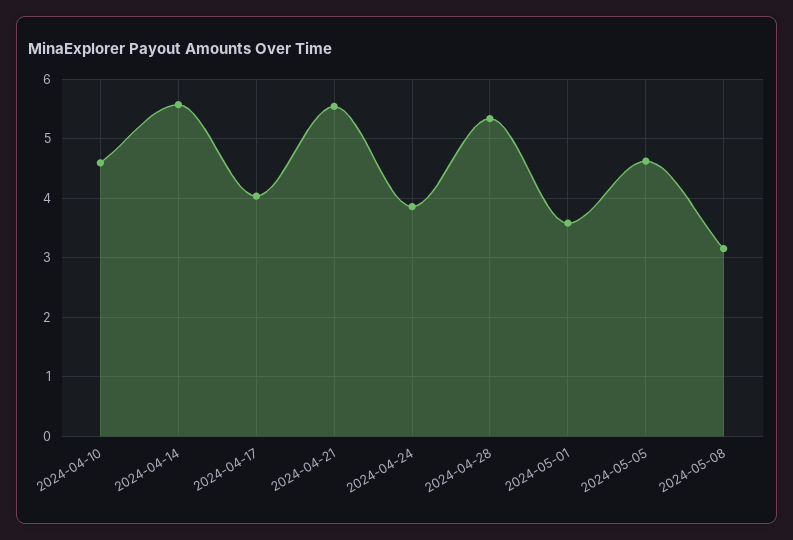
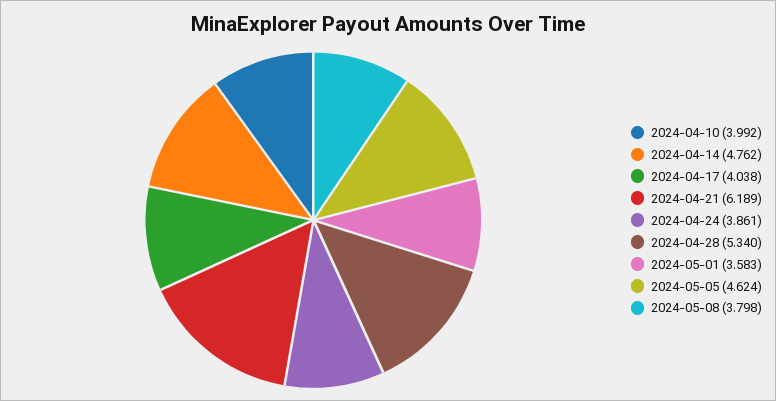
2024-04-10: 4.6 -> 3.992
2024-04-14: 5.6 -> 4.762
2024-04-21: 5.6 -> 6.189
2024-05-08: 3.2 -> 3.798

